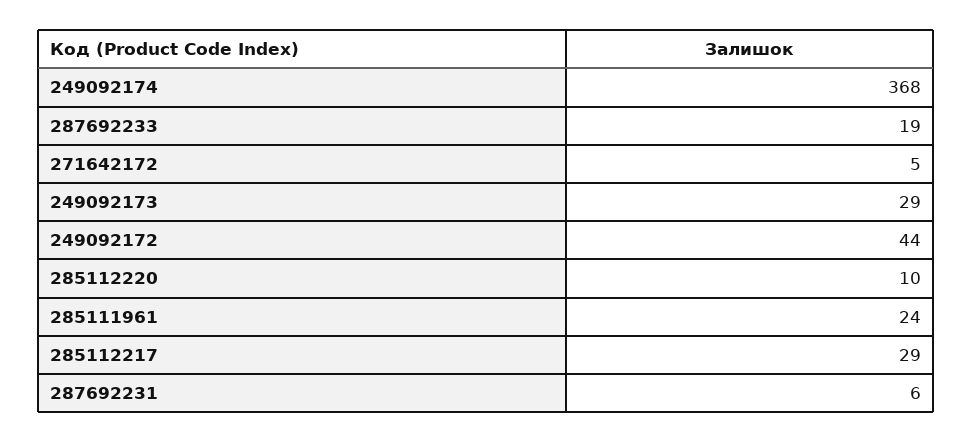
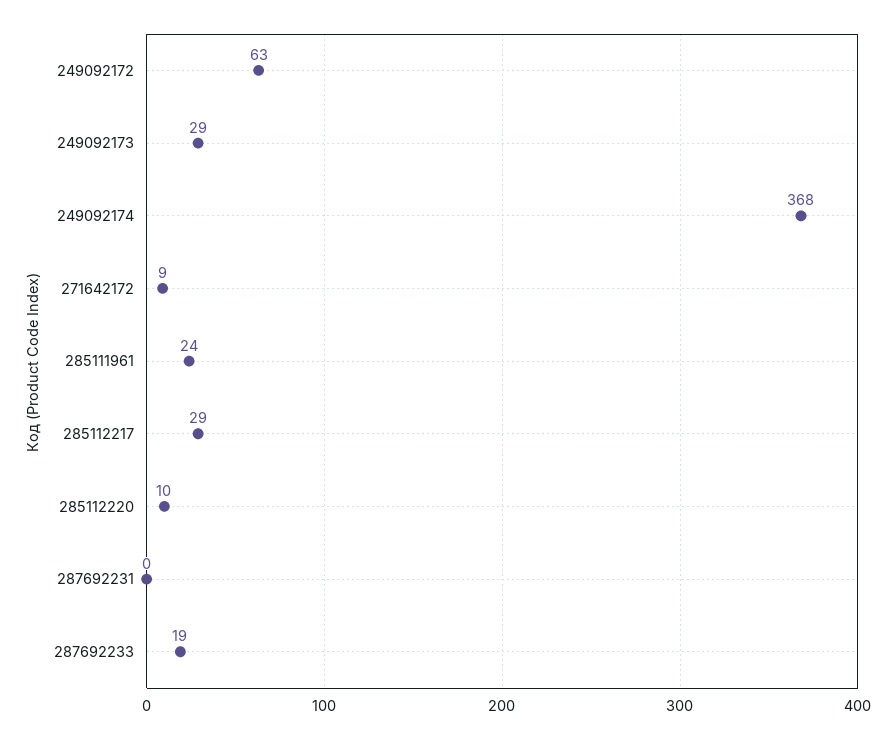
271642172: 5 -> 9
249092172: 44 -> 63
287692231: 6 -> 0

